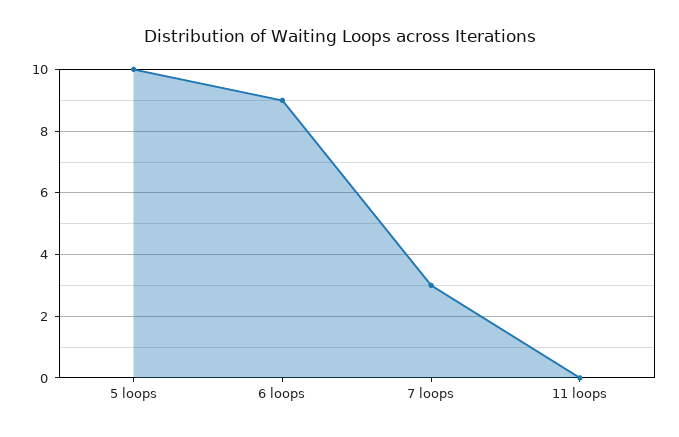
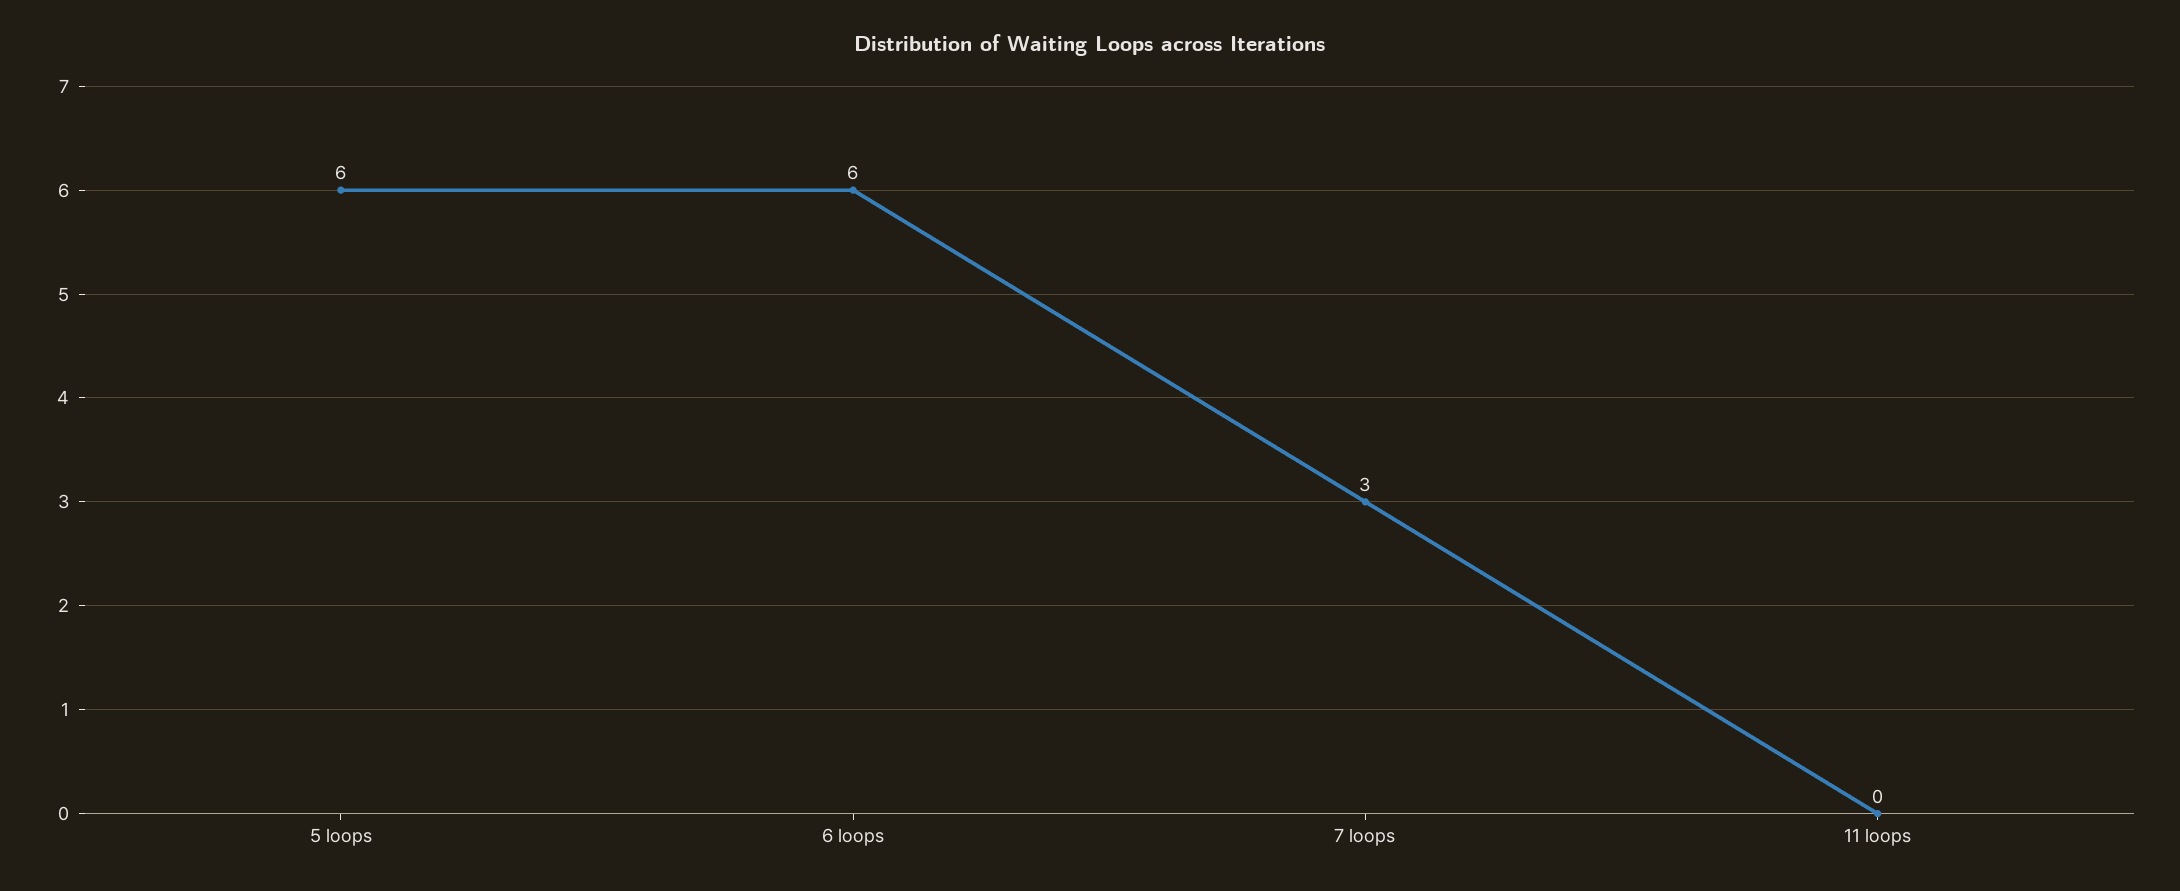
5 loops: 10 -> 6
6 loops: 9 -> 6

